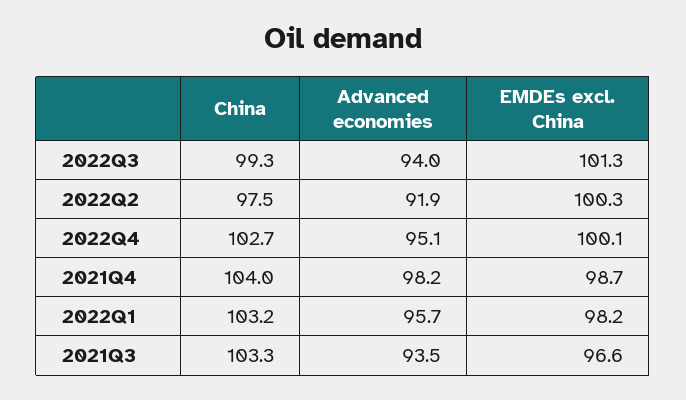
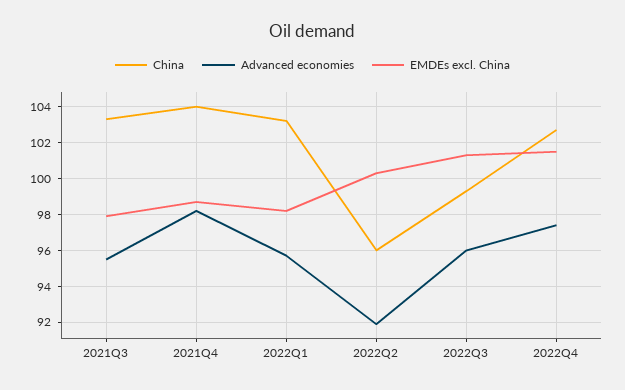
Advanced economies, 2022Q3: 94 -> 96
China, 2022Q2: 97.5 -> 96
Advanced economies, 2022Q4: 95.1 -> 97.5
EMDEs excl. China, 2022Q4: 100.1 -> 101.5
Advanced economies, 2021Q3: 93.5 -> 95.5
EMDEs excl. China, 2021Q3: 96.6 -> 98

